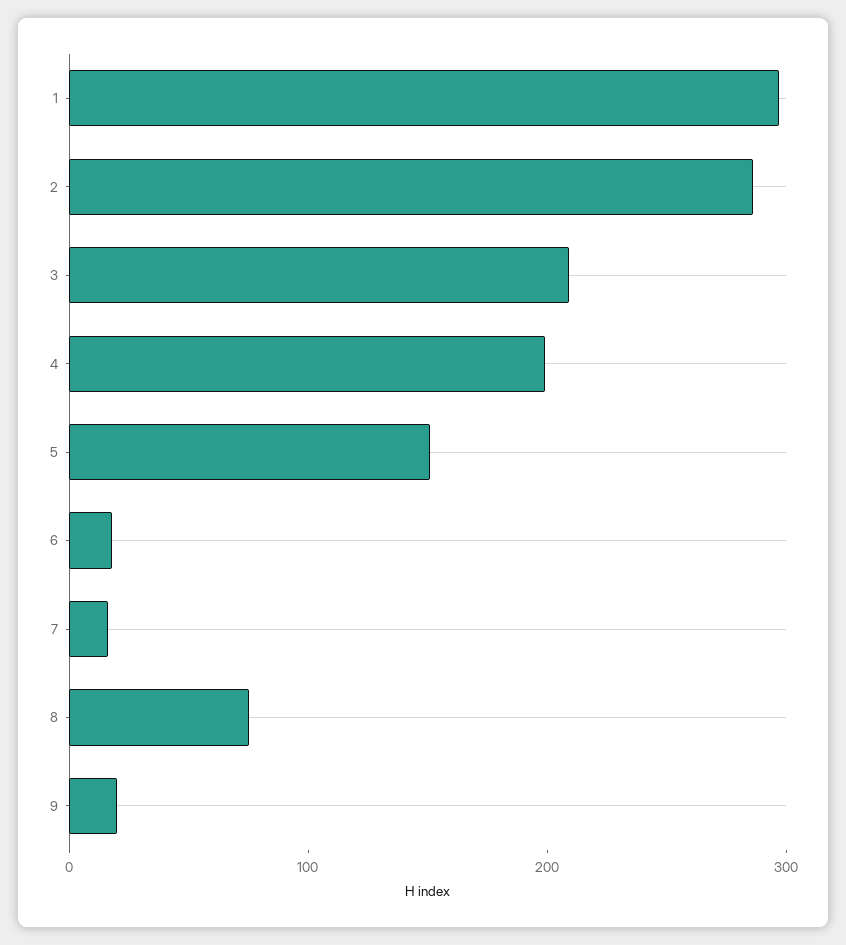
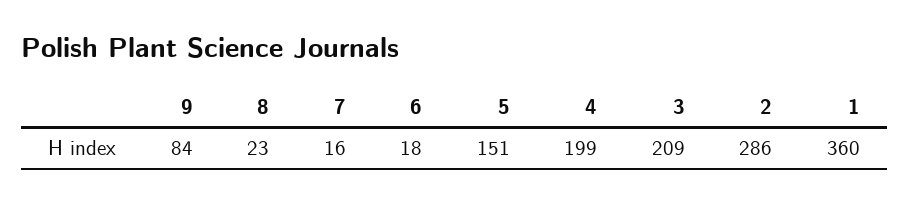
1: 300 -> 360
8: 80 -> 23
9: 20 -> 84

